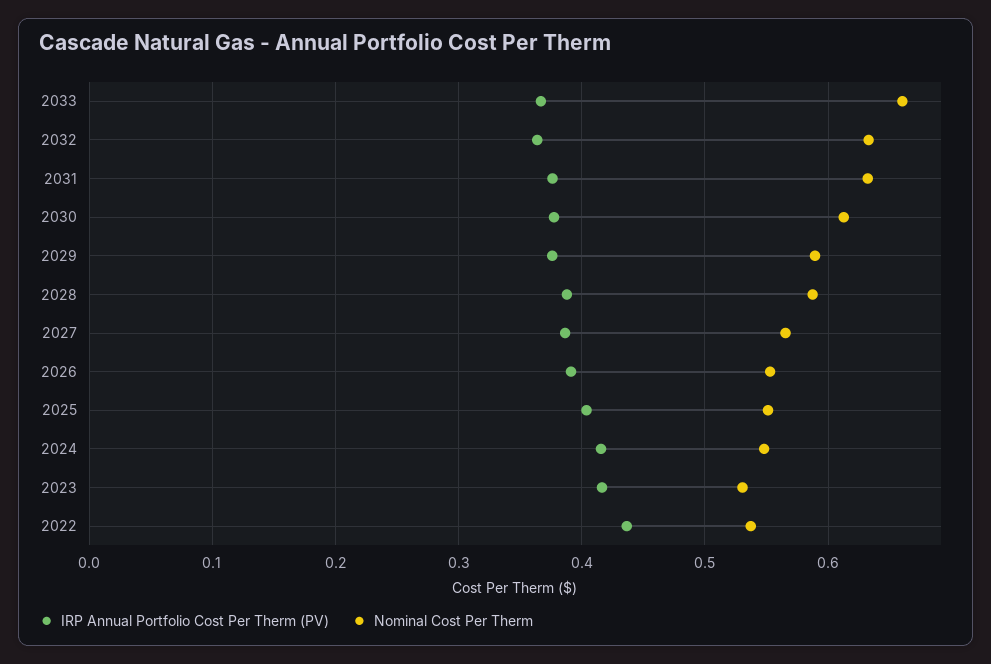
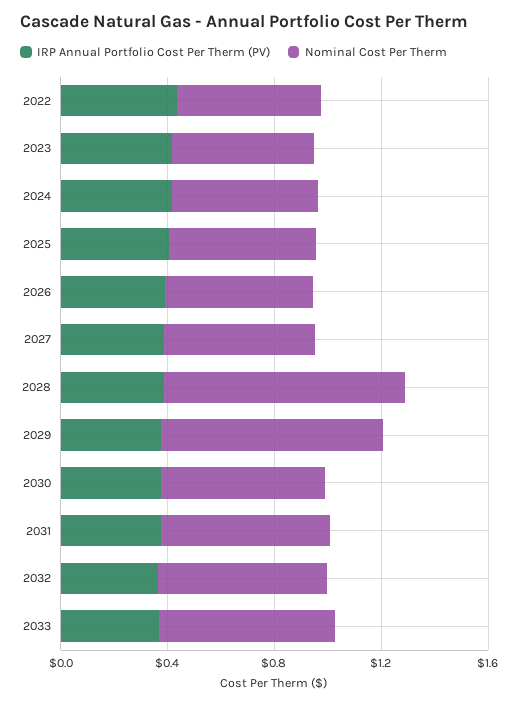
Nominal Cost Per Therm, 2029: 0.59 -> 0.8
Nominal Cost Per Therm, 2028: 0.59 -> 0.9

